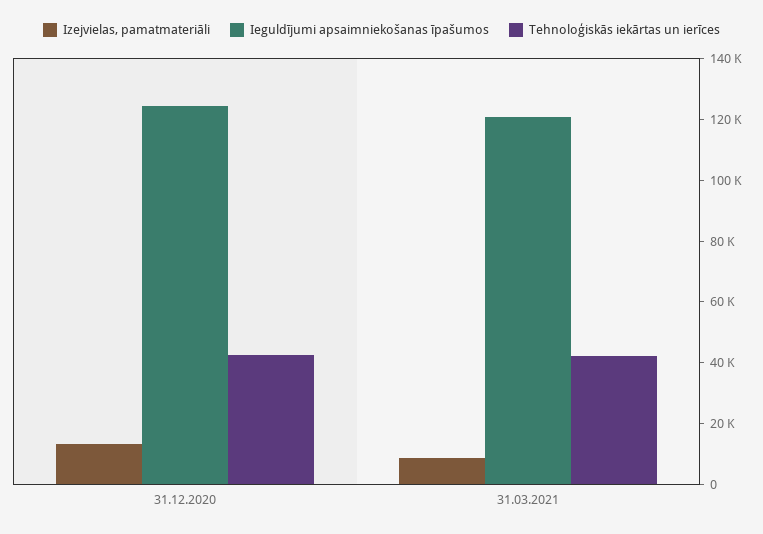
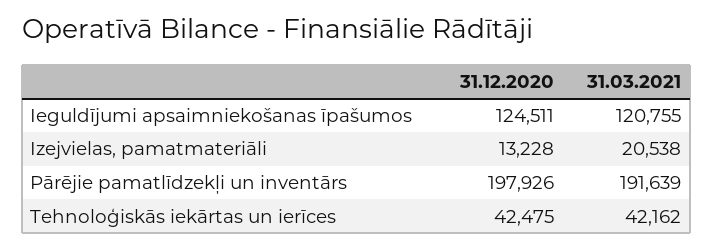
Izejvielas, pamatmateriāli, 31.03.2021: 10000 -> 20538
Pārējie pamatlīdzekļi un inventārs, 31.12.2020: none -> 197926
Pārējie pamatlīdzekļi un inventārs, 31.03.2021: none -> 191639

